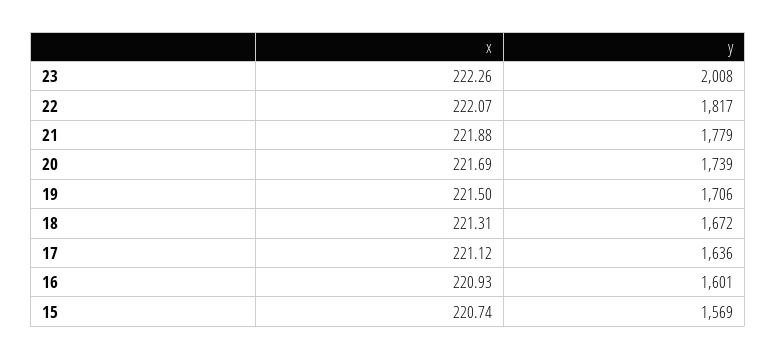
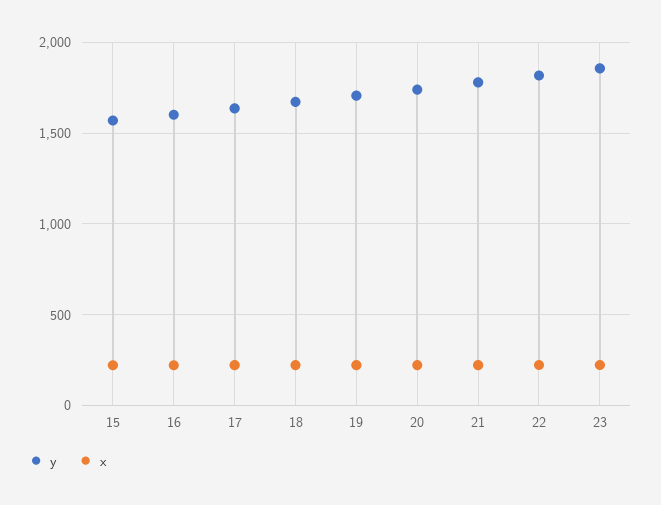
y, 23: 2008 -> 1850

